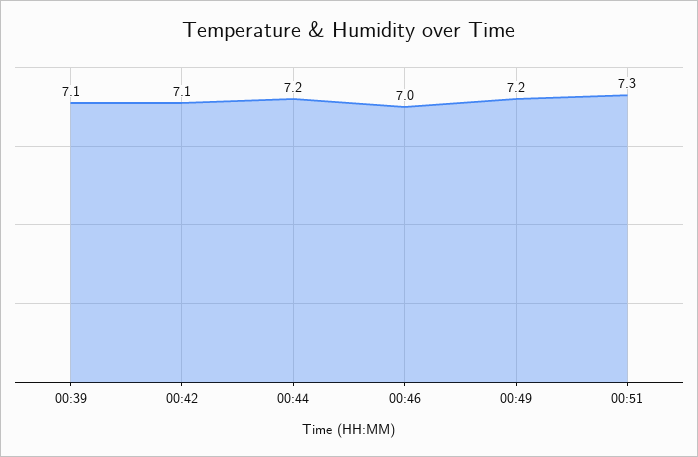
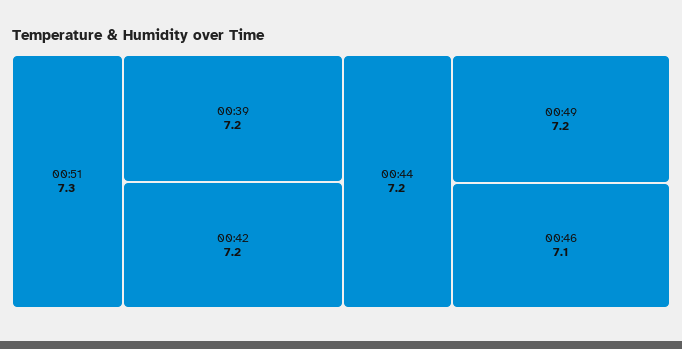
00:39: 7.1 -> 7.2
00:42: 7.1 -> 7.2
00:46: 7 -> 7.1

